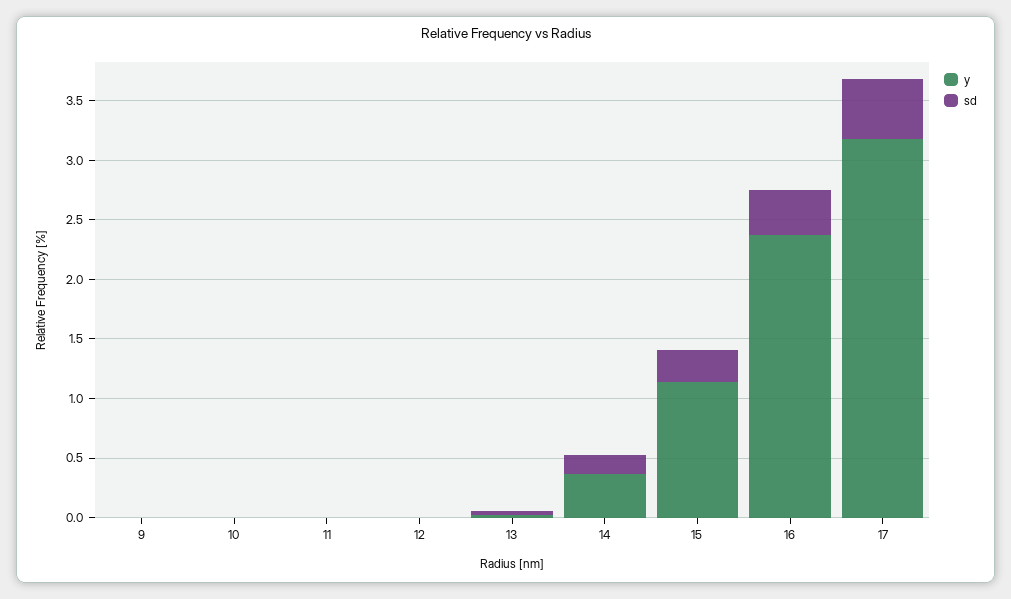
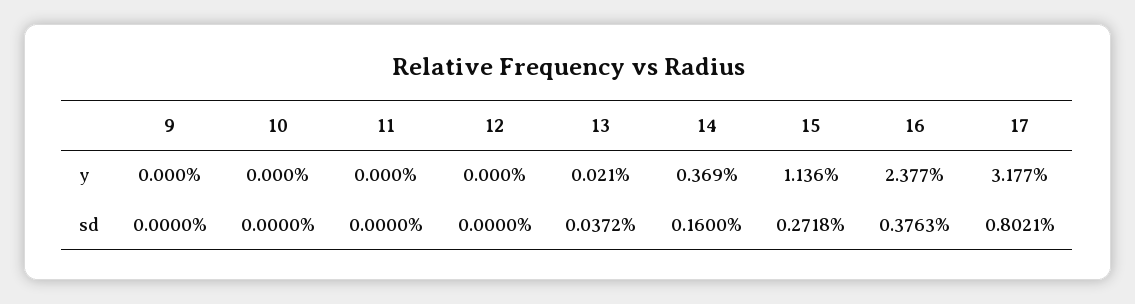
sd, 17: 0.5 -> 0.8021

